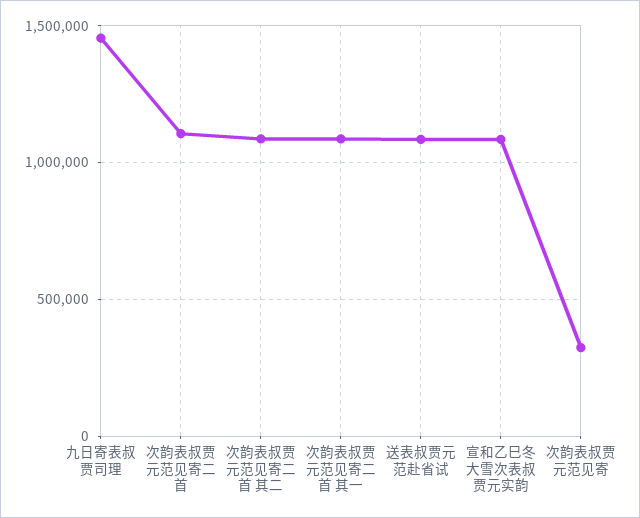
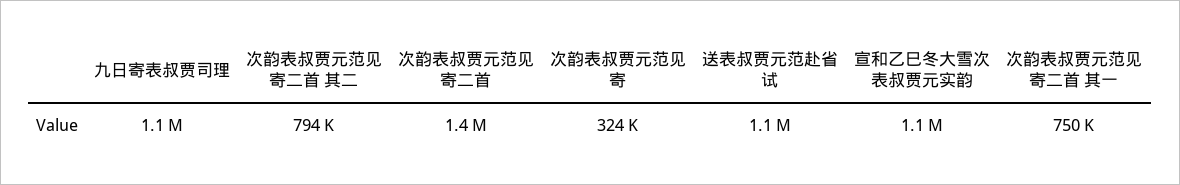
九日寄表叔贾司理: 1450000 -> 1100000
次韵表叔贾元范见寄二首: 1100000 -> 1400000
次韵表叔贾元范见寄二首 其二: 1100000 -> 794000
次韵表叔贾元范见寄二首 其一: 1100000 -> 750000

